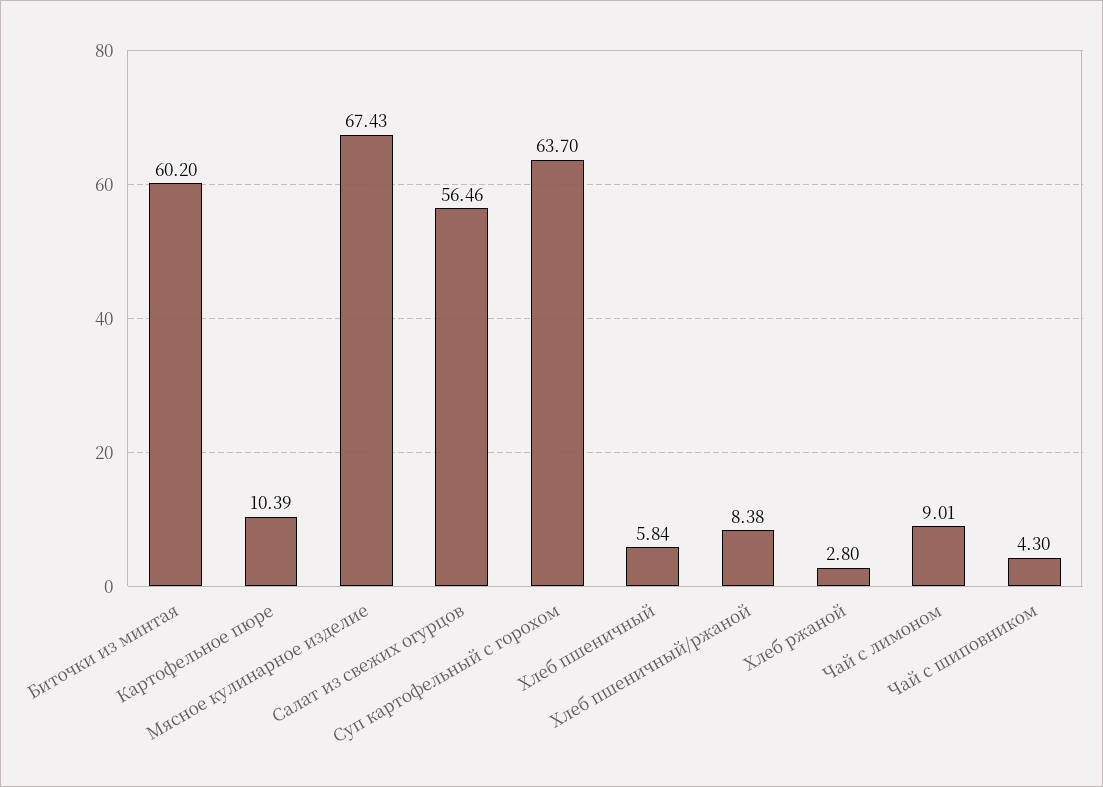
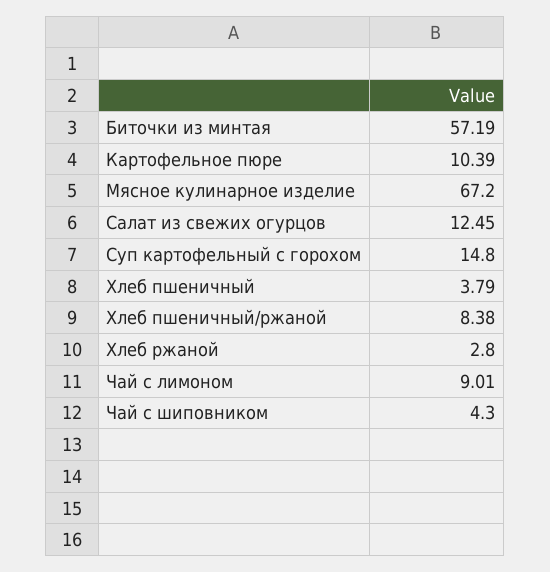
Биточки из минтая: 60.2 -> 57.19
Мясное кулинарное изделие: 67.43 -> 67.2
Салат из свежих огурцов: 56.46 -> 12.45
Суп картофельный с горохом: 63.7 -> 14.8
Хлеб пшеничный: 5.84 -> 3.79

